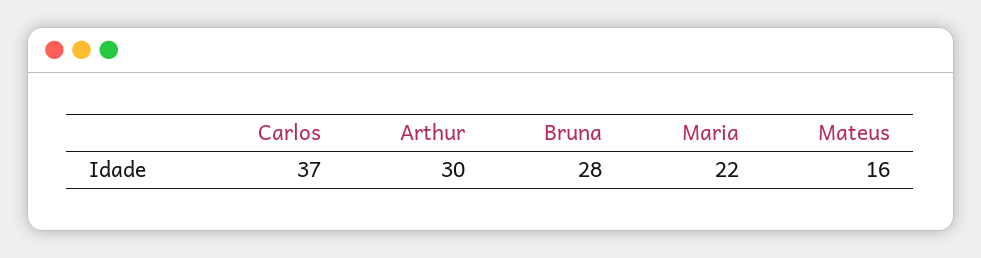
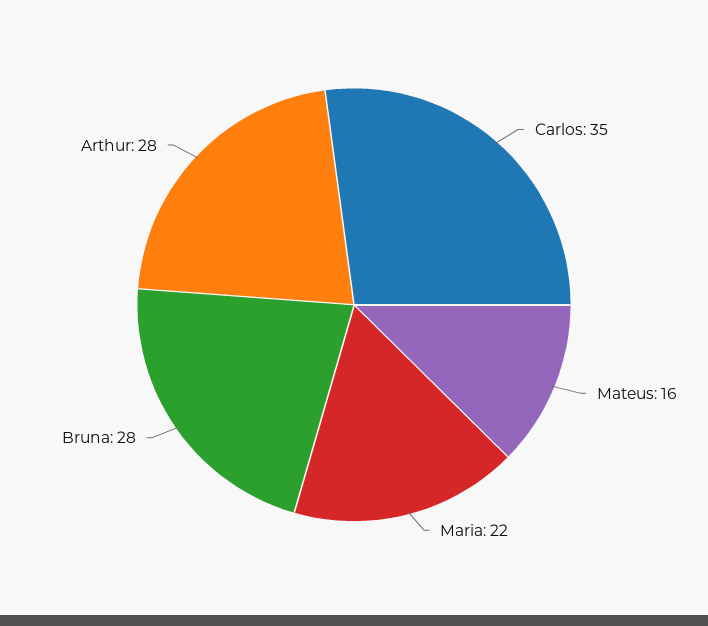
Carlos: 37 -> 35
Arthur: 30 -> 28

